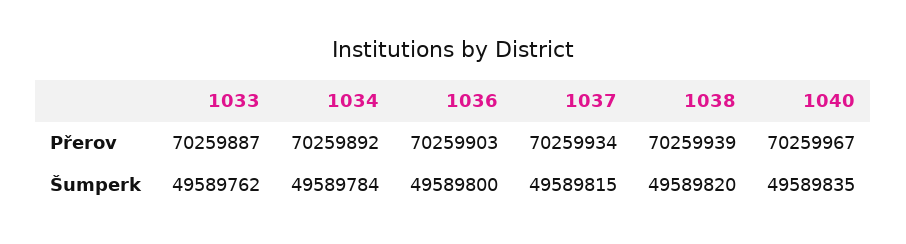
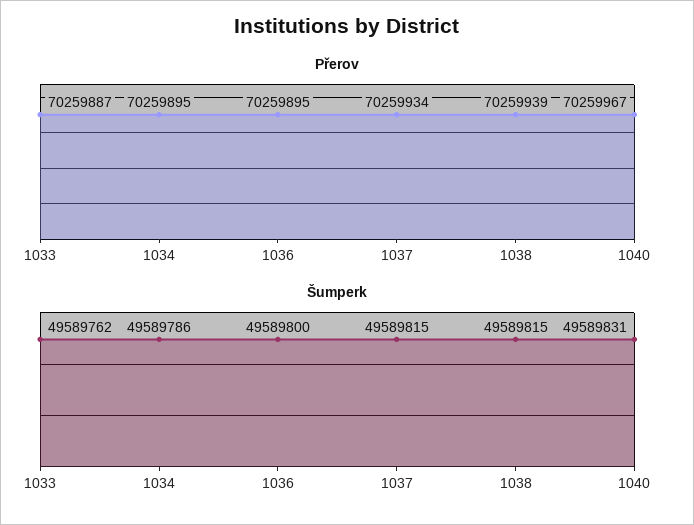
Přerov, 1034: 70259892 -> 70259895
Přerov, 1036: 70259903 -> 70259895
Šumperk, 1034: 49589784 -> 49589786
Šumperk, 1038: 49589820 -> 49589815
Šumperk, 1040: 49589835 -> 49589831

